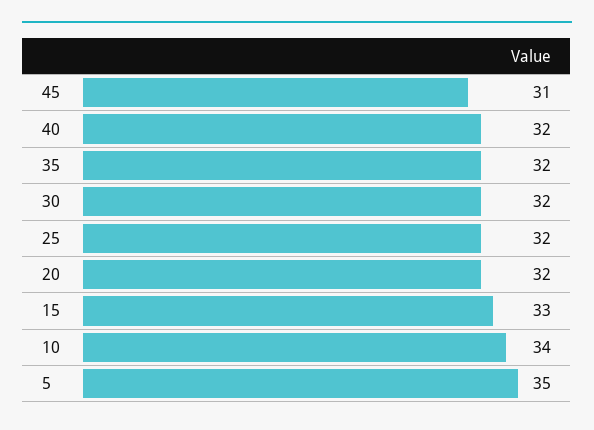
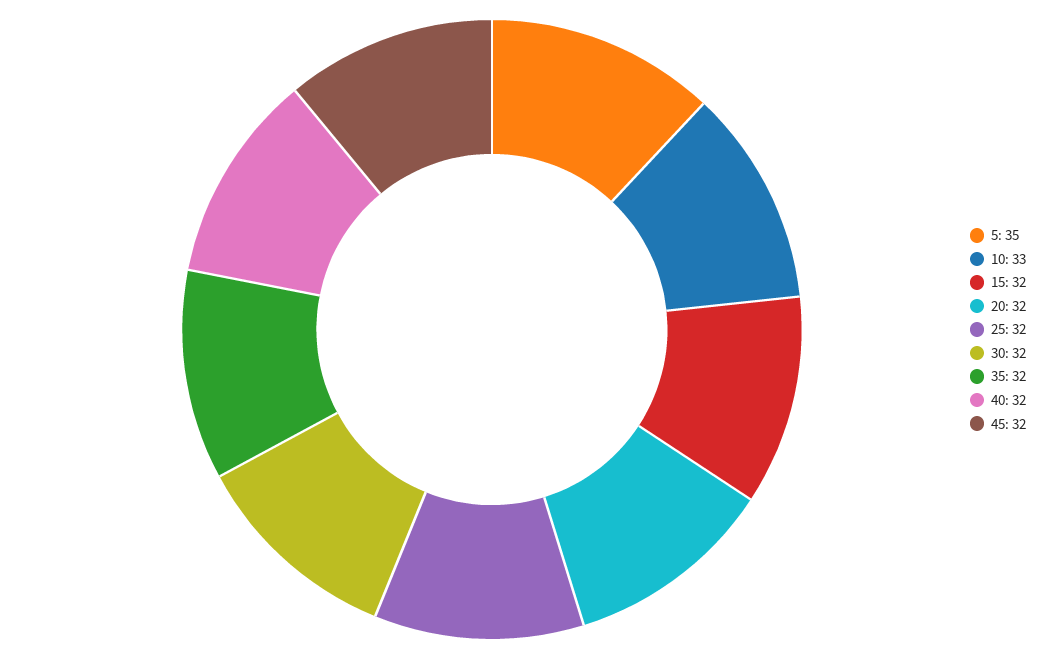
45: 31 -> 32
15: 33 -> 32
10: 34 -> 33

